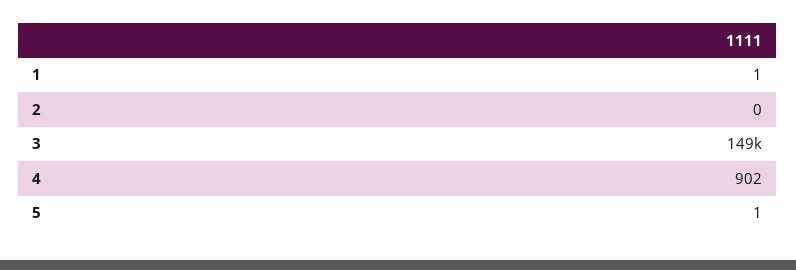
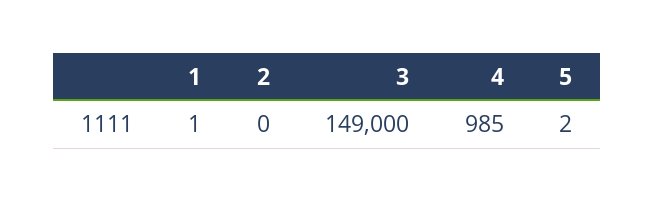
4: 902 -> 985
5: 1 -> 2

